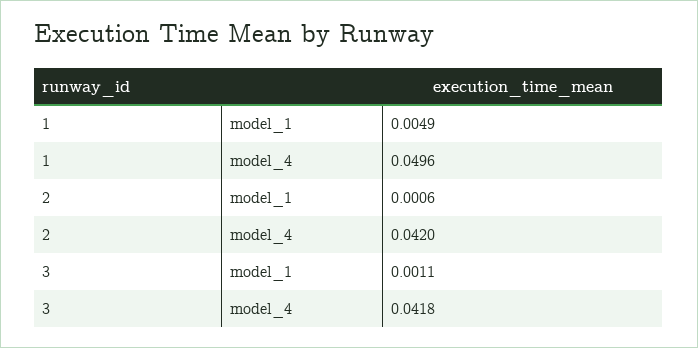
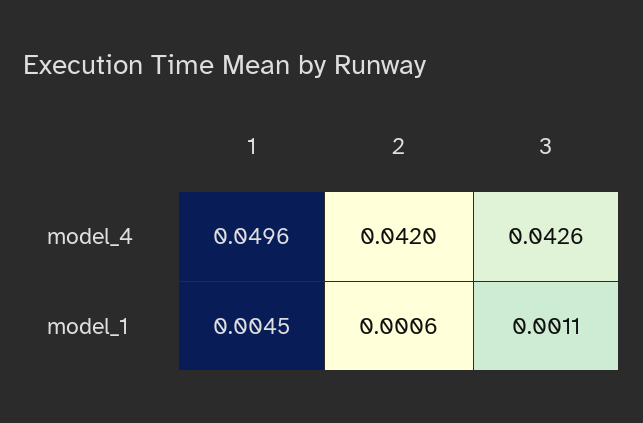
1, model_1: 0.0049 -> 0.0045
3, model_4: 0.0418 -> 0.0426

